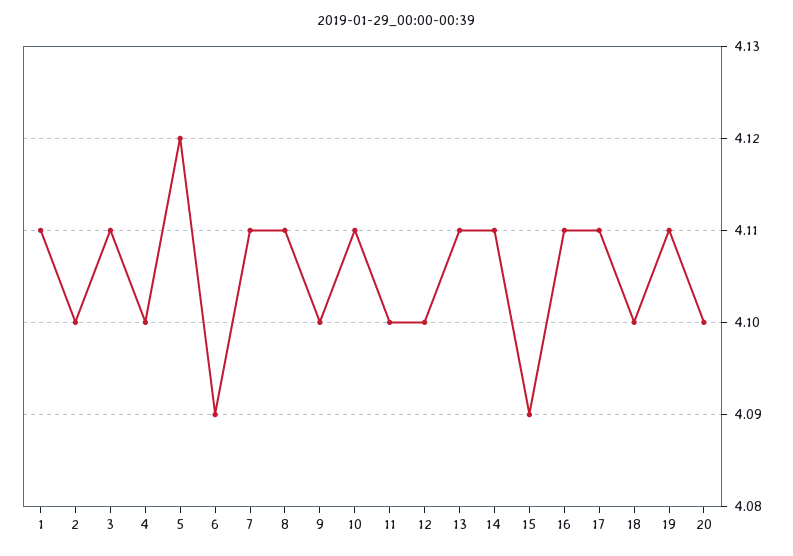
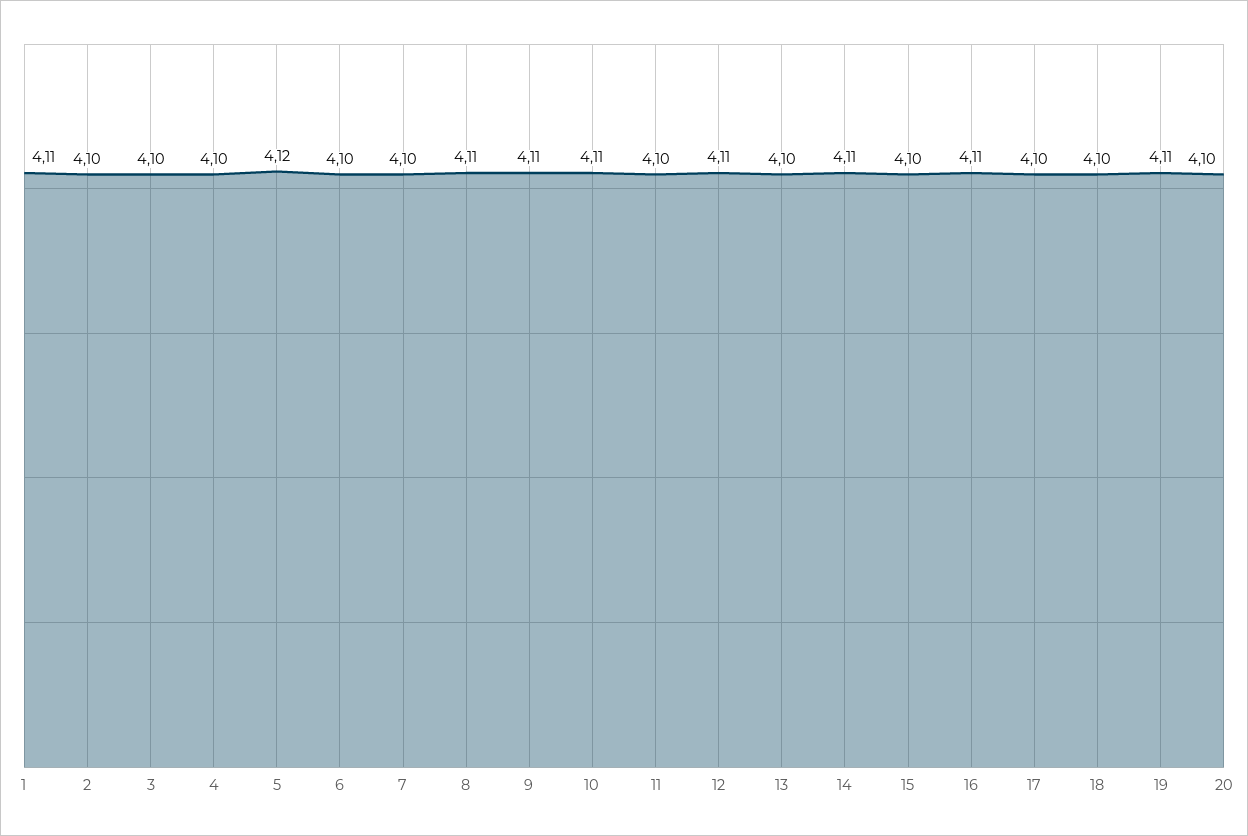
3: 4.11 -> 4.1
6: 4.09 -> 4.1
7: 4.11 -> 4.1
9: 4.1 -> 4.11
12: 4.1 -> 4.11
13: 4.11 -> 4.1
15: 4.09 -> 4.1
17: 4.11 -> 4.1

